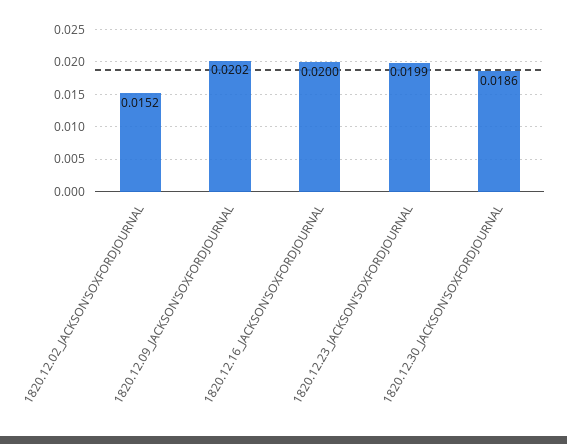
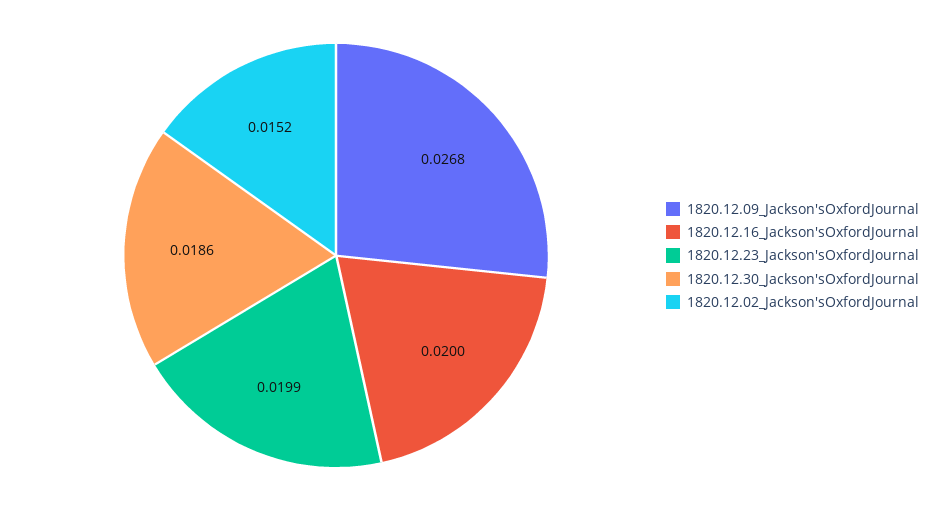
1820.12.09_JACKSON'SOXFORDJOURNAL: 0.0202 -> 0.0268

